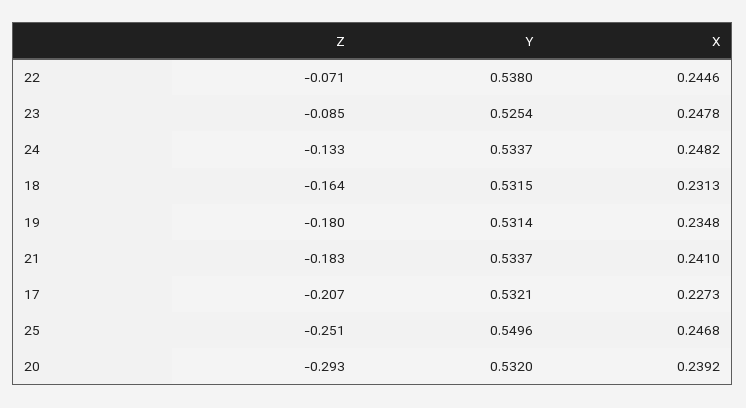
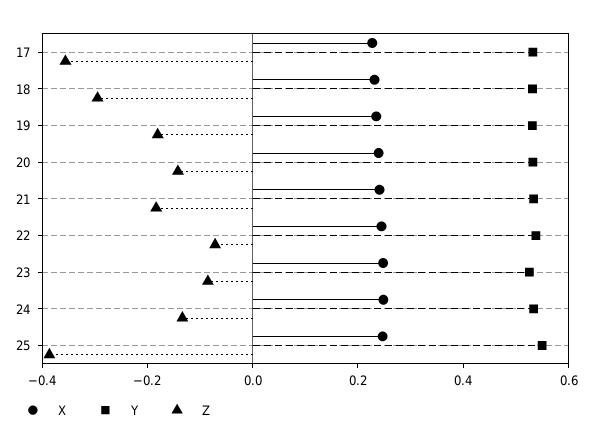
Z, 18: -0.164 -> -0.3
Z, 17: -0.207 -> -0.35
Z, 25: -0.251 -> -0.4
Z, 20: -0.293 -> -0.15

